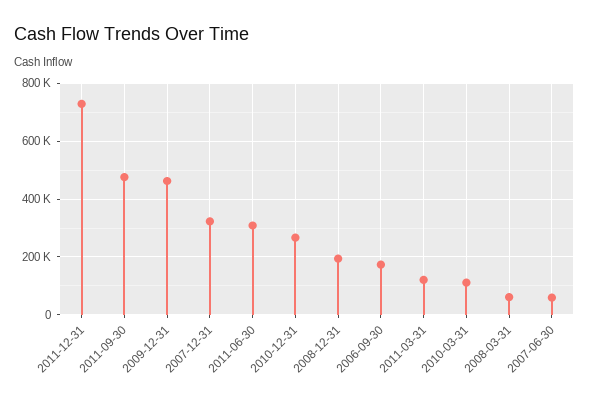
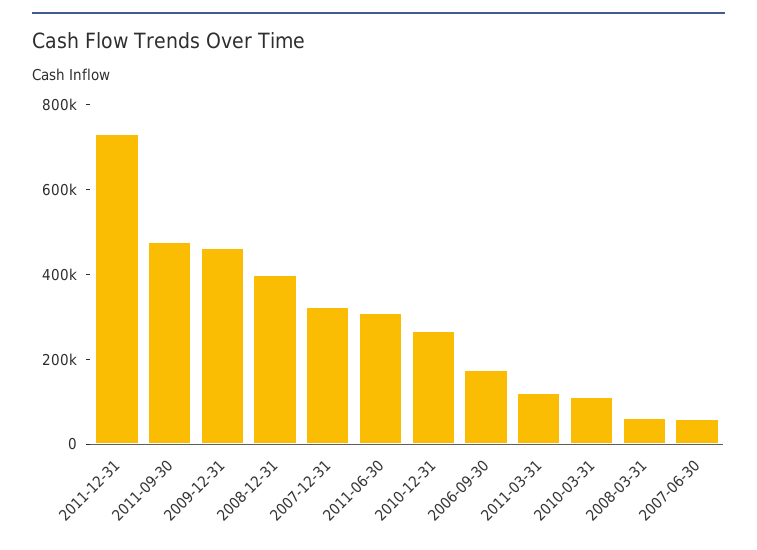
2008-12-31: 200000 -> 400000

